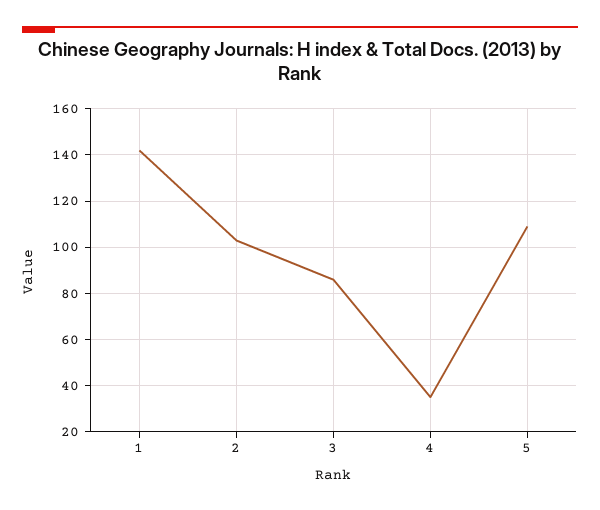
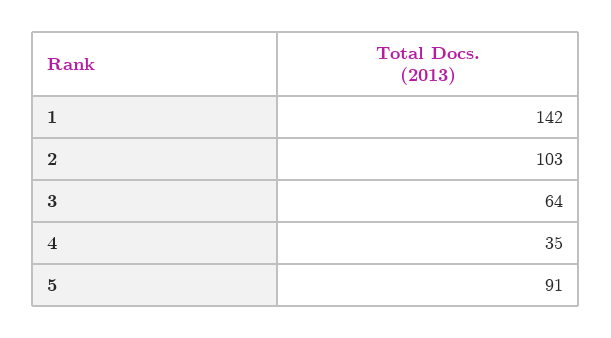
3: 85 -> 64
5: 110 -> 91

